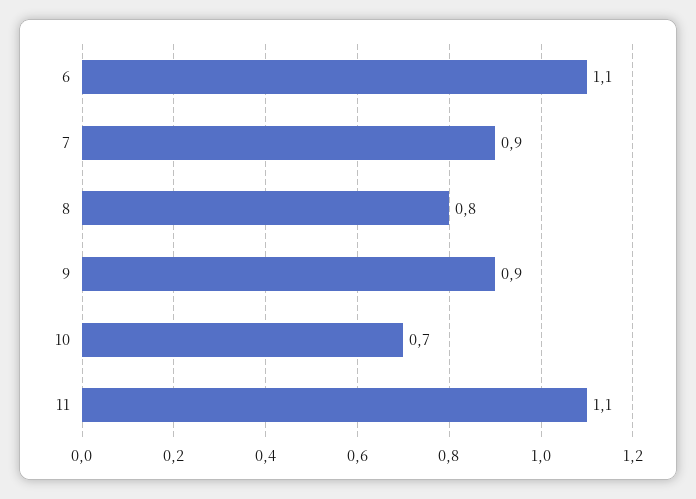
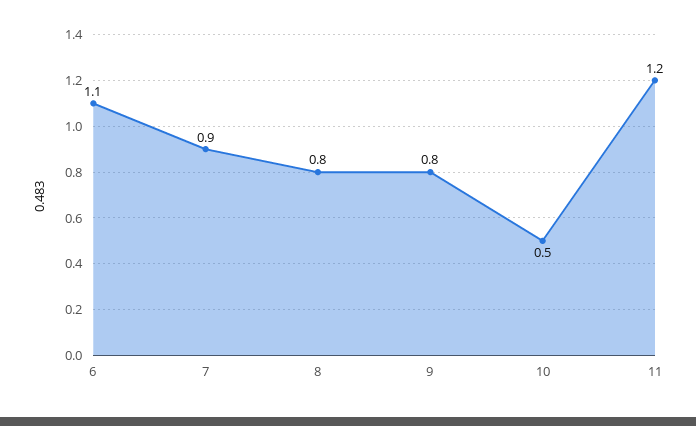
9: 0.9 -> 0.8
10: 0.7 -> 0.5
11: 1.1 -> 1.2

